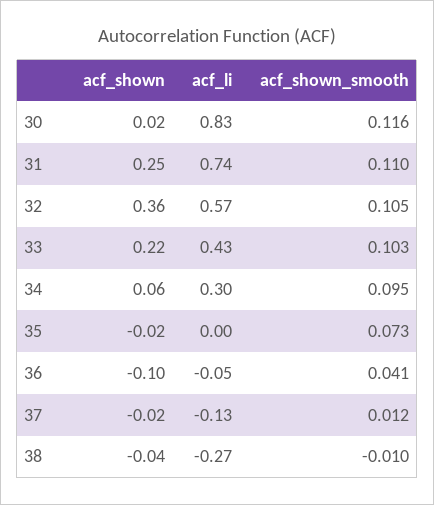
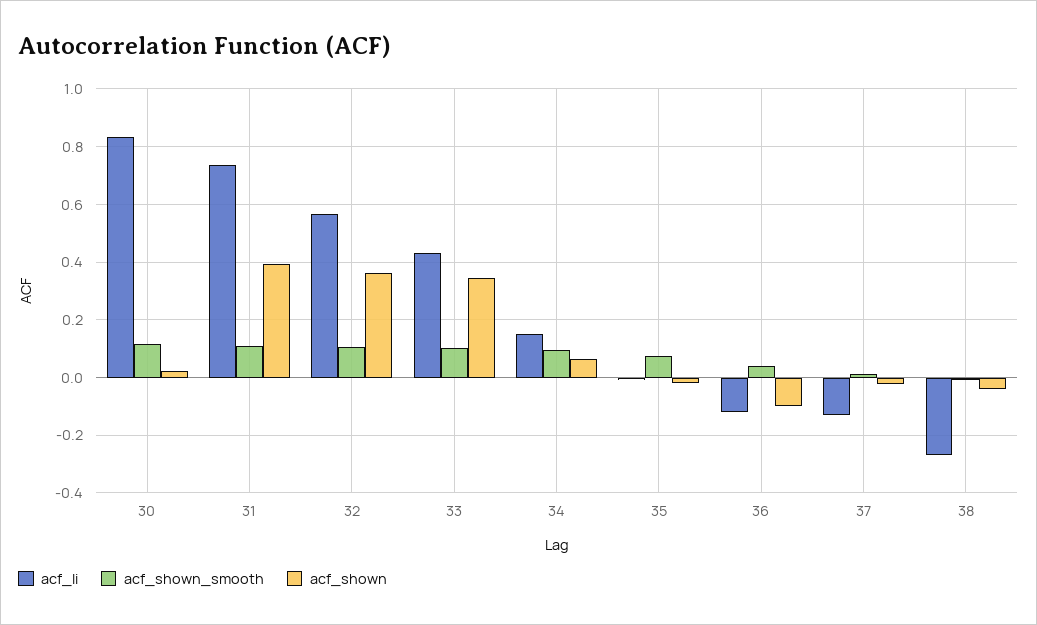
acf_shown, 31: 0.25 -> 0.4
acf_shown, 33: 0.22 -> 0.35
acf_li, 34: 0.3 -> 0.15
acf_li, 36: -0.05 -> -0.125

